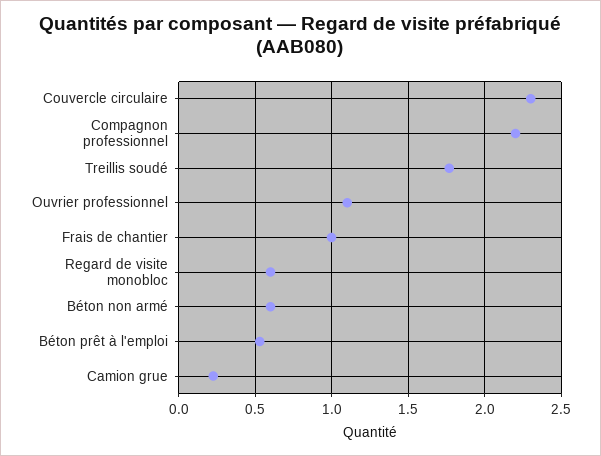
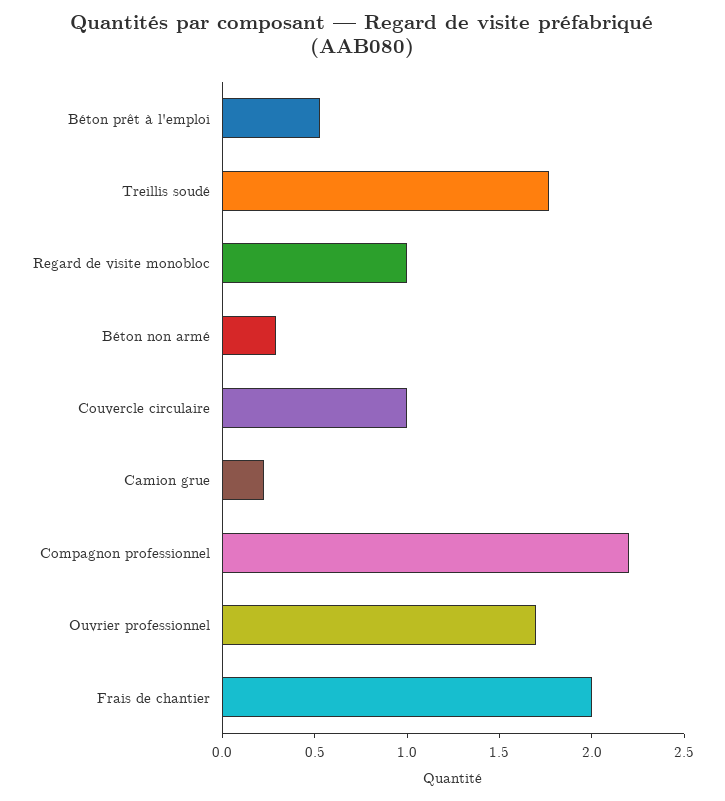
Couvercle circulaire: 2.3 -> 1
Ouvrier professionnel: 1.1 -> 1.7
Frais de chantier: 1 -> 2
Regard de visite monobloc: 0.6 -> 1
Béton non armé: 0.6 -> 0.3

